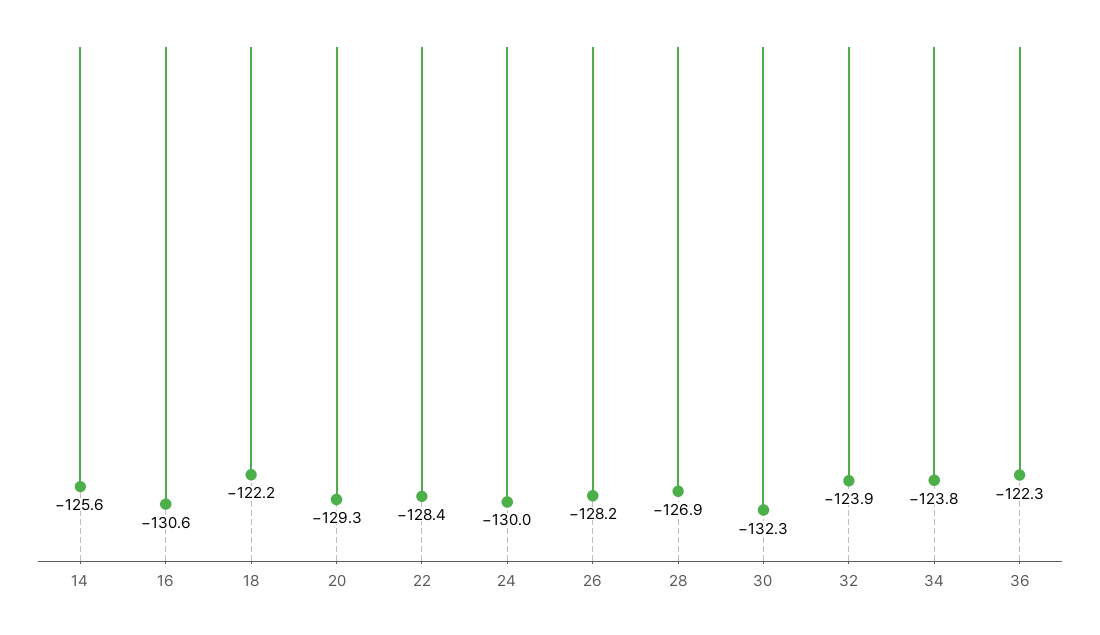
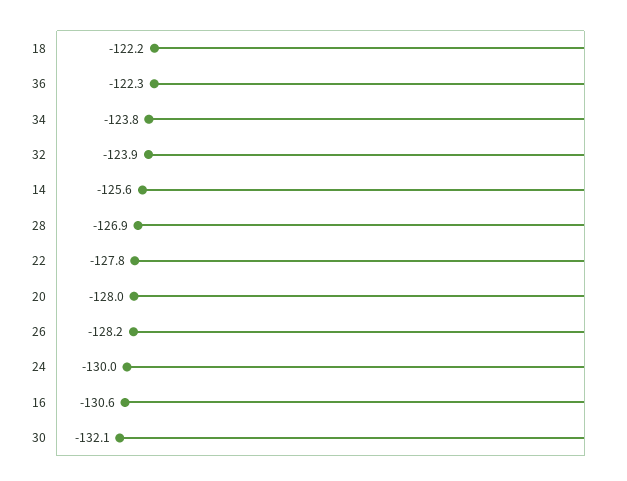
20: -129.3 -> -128
22: -128.4 -> -127.8
30: -132.3 -> -132.1

